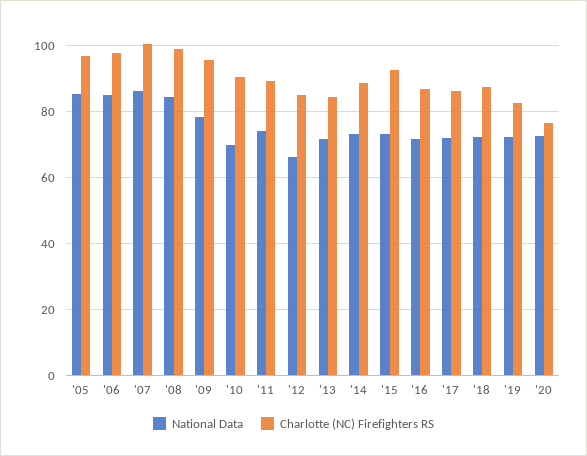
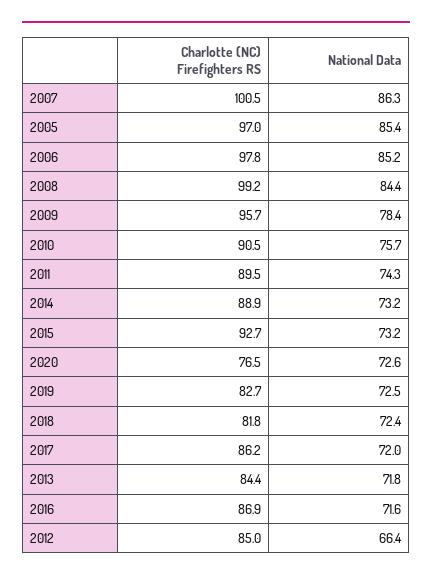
National Data, '10: 70 -> 75.7
Charlotte (NC) Firefighters RS, '18: 88 -> 81.8

